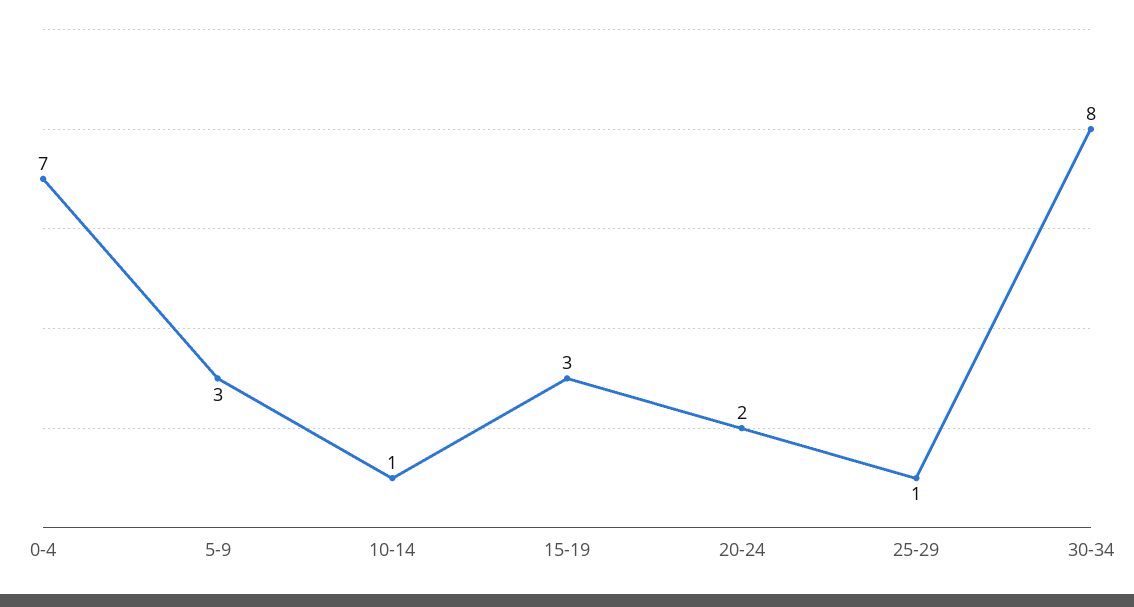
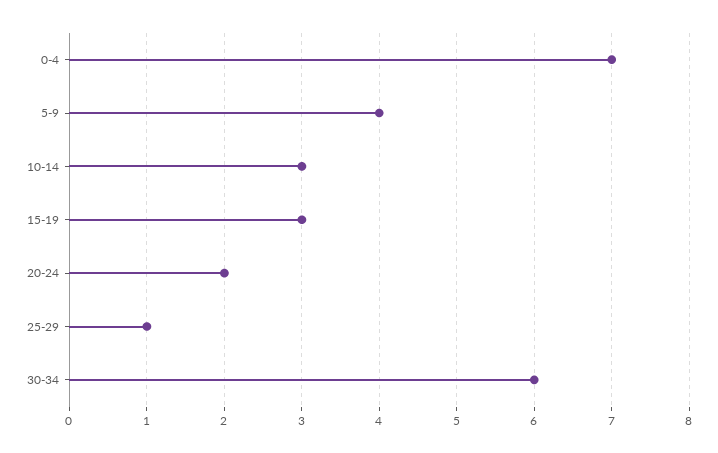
5-9: 3 -> 4
10-14: 1 -> 3
30-34: 8 -> 6

